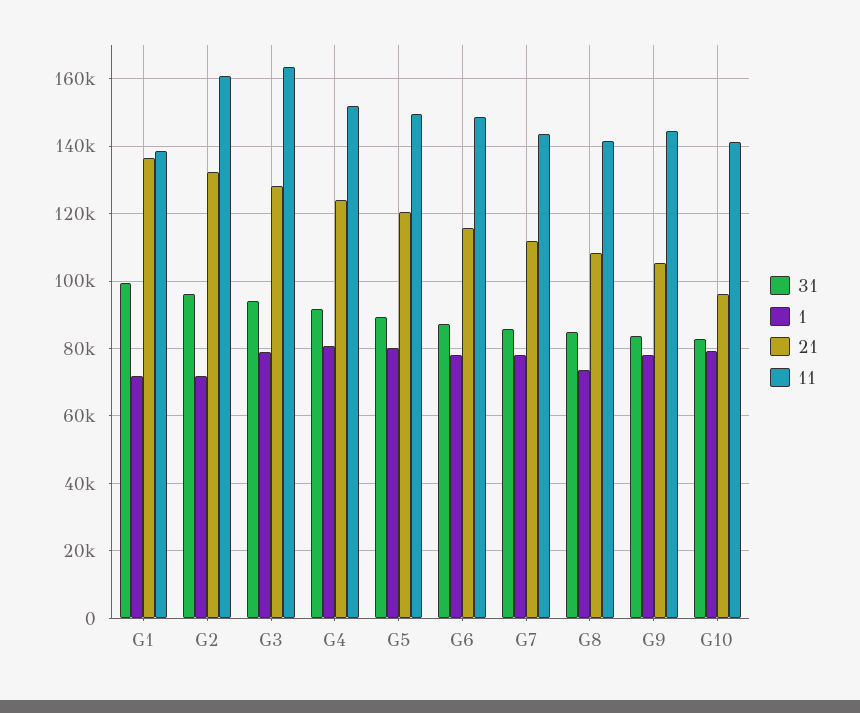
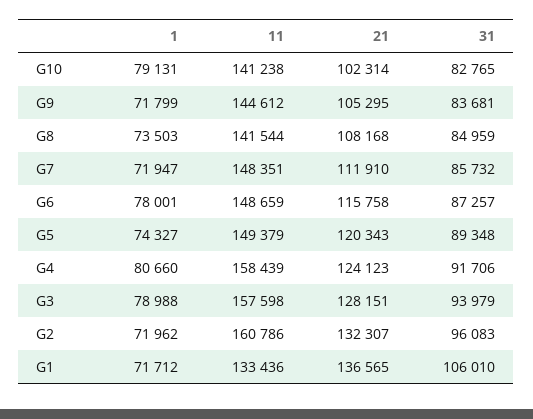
31, G1: 100000 -> 106010
11, G1: 138000 -> 133436
11, G3: 164000 -> 157598
11, G4: 152000 -> 158439
1, G5: 80000 -> 74327
1, G7: 78000 -> 71947
11, G7: 144000 -> 148351
1, G9: 78000 -> 71799
21, G10: 96000 -> 102314

